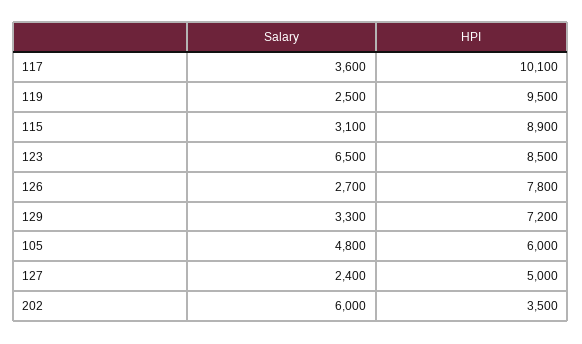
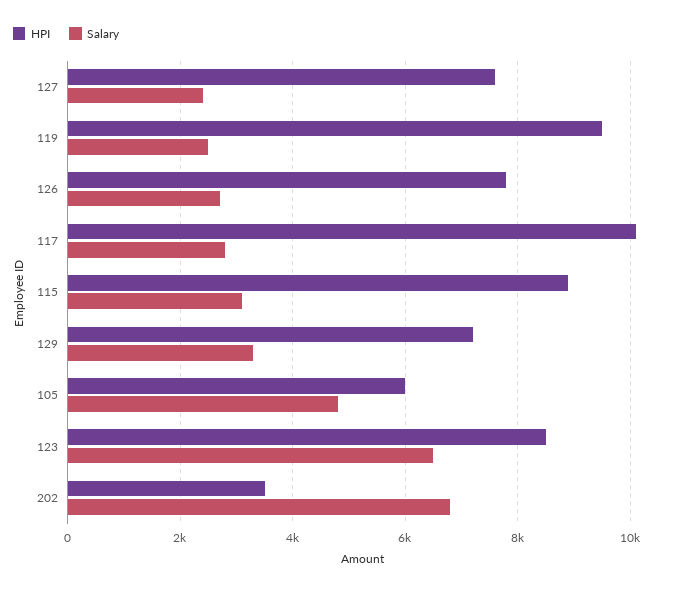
Salary, 117: 3600 -> 2800
HPI, 127: 5000 -> 7600
Salary, 202: 6000 -> 6800

